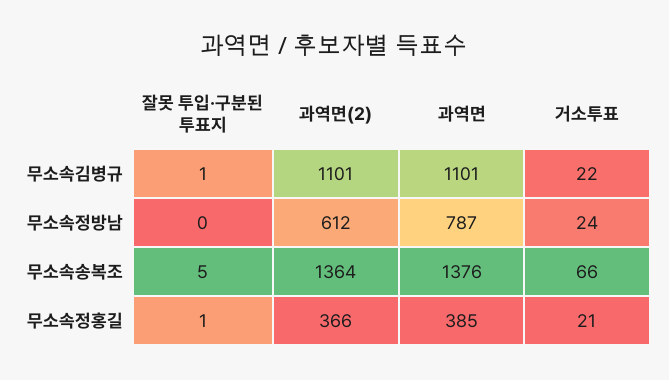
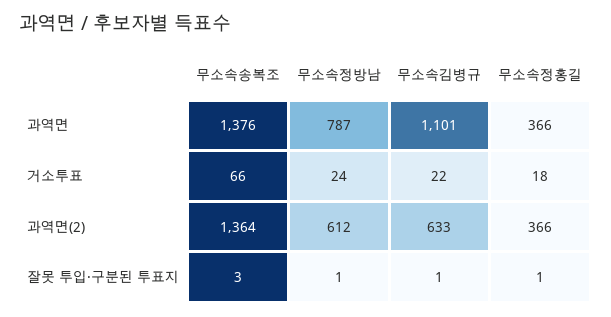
과역면(2), 무소속김병규: 1101 -> 633
잘못 투입·구분된 투표지, 무소속정방남: 0 -> 1
잘못 투입·구분된 투표지, 무소속송복조: 5 -> 3
과역면, 무소속정홍길: 385 -> 366
거소투표, 무소속정홍길: 21 -> 18

